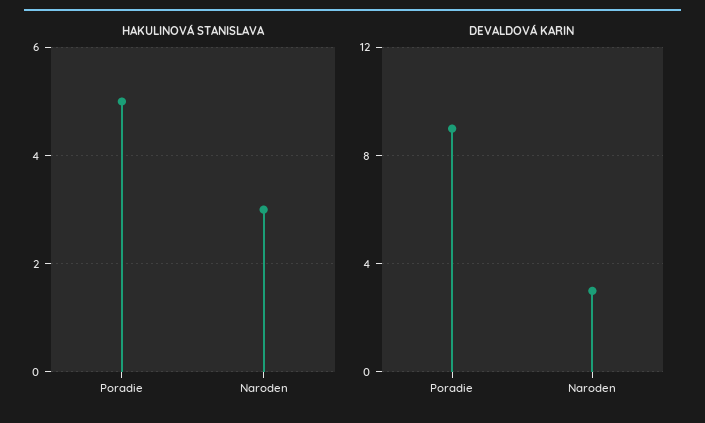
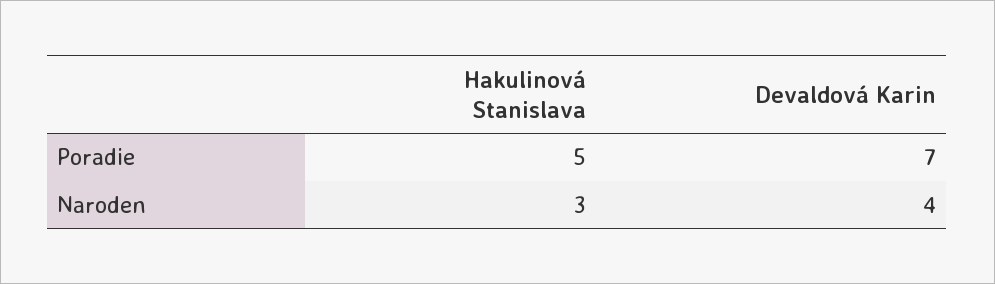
DEVALDOVÁ KARIN, Poradie: 9 -> 7
DEVALDOVÁ KARIN, Naroden: 3 -> 4

